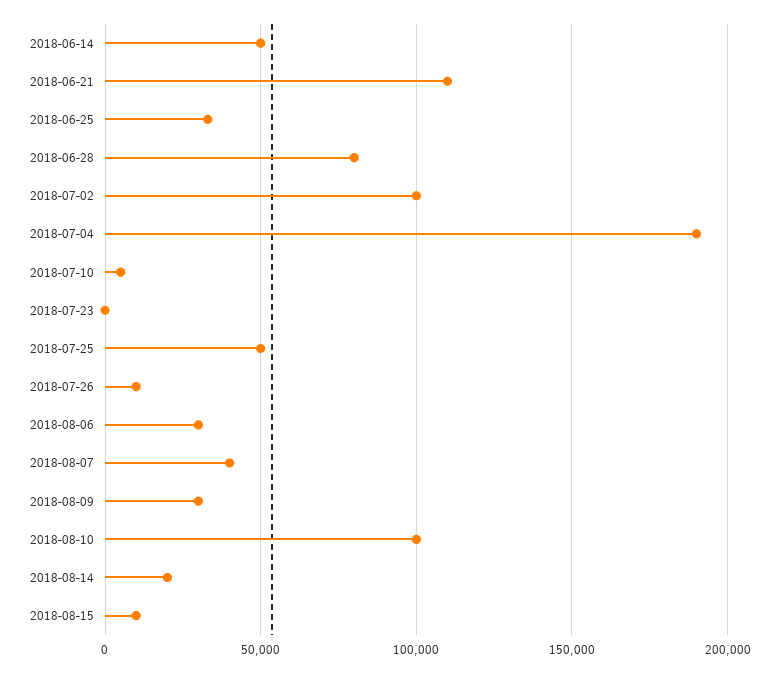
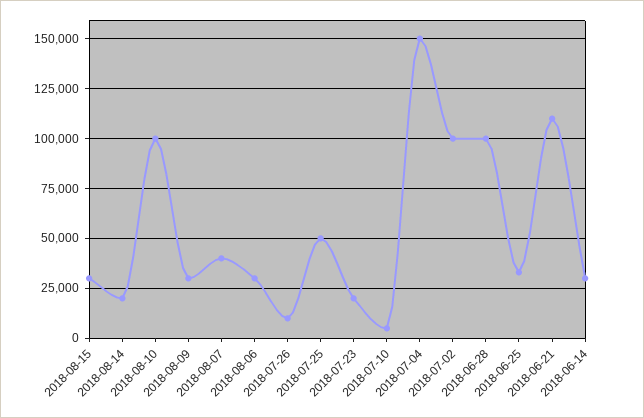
2018-06-14: 50000 -> 30000
2018-06-28: 80000 -> 100000
2018-07-04: 190000 -> 150000
2018-07-23: 0 -> 20000
2018-08-15: 10000 -> 30000

